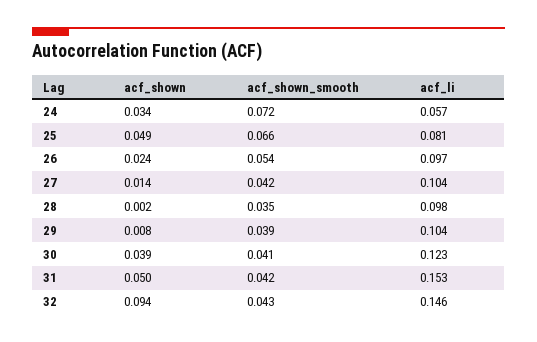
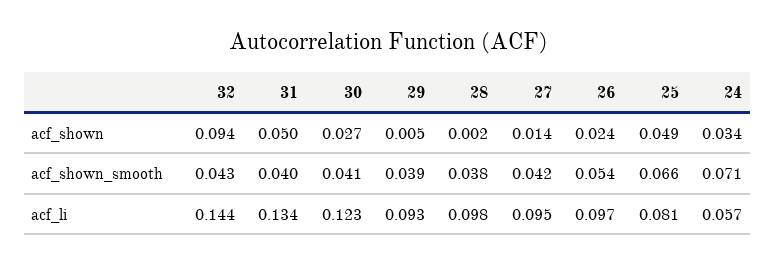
acf_shown_smooth, 24: 0.072 -> 0.071
acf_li, 27: 0.104 -> 0.095
acf_shown_smooth, 28: 0.035 -> 0.038
acf_shown, 29: 0.008 -> 0.005
acf_li, 29: 0.104 -> 0.093
acf_shown, 30: 0.039 -> 0.027
acf_shown_smooth, 31: 0.042 -> 0.04
acf_li, 31: 0.153 -> 0.134
acf_li, 32: 0.146 -> 0.144

